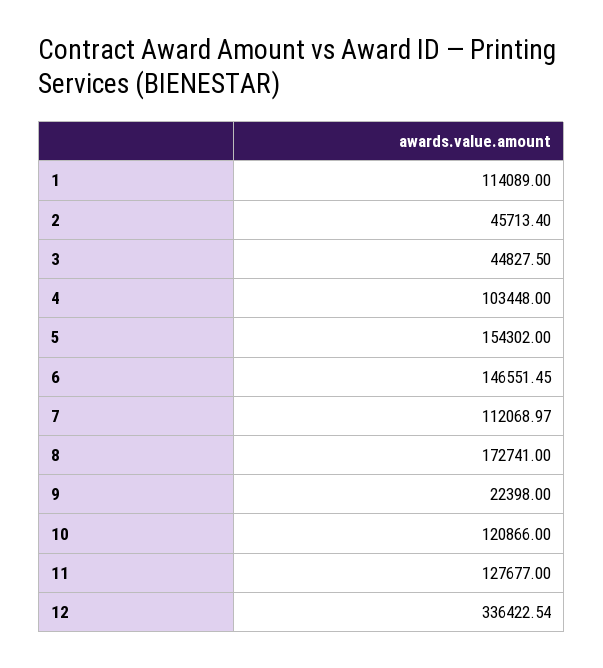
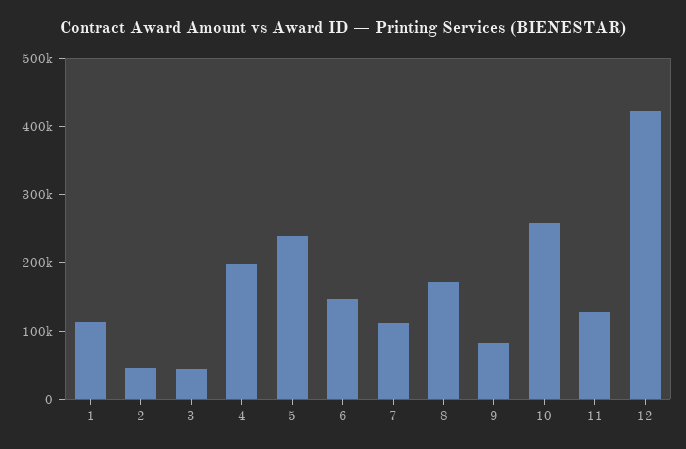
4: 103448 -> 200000
5: 154302 -> 240000
9: 22398 -> 80000
10: 120866 -> 260000
12: 336422.54 -> 420000

